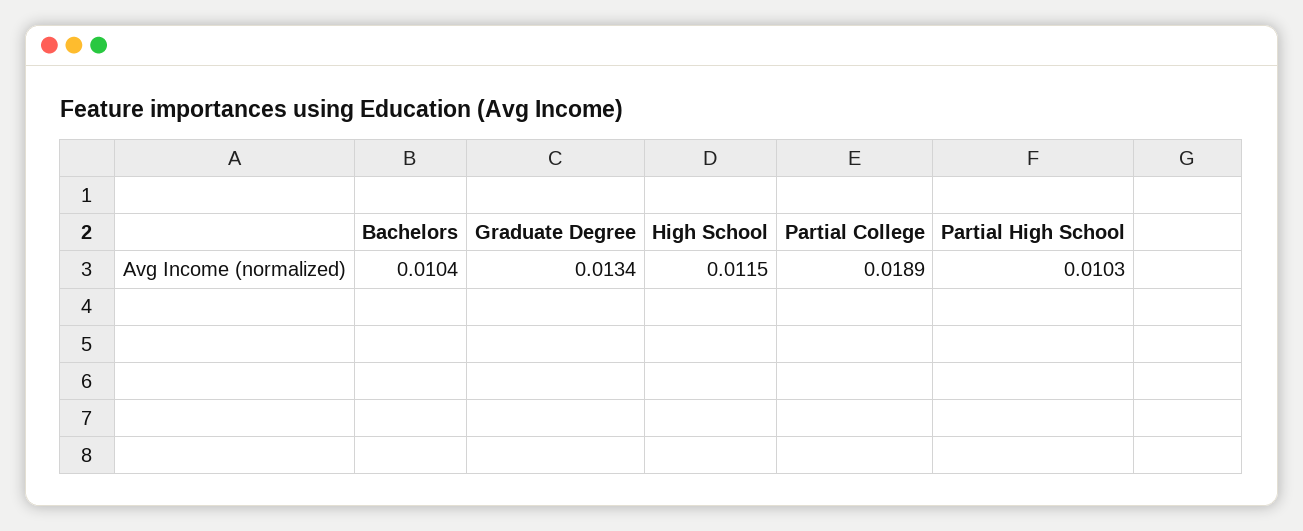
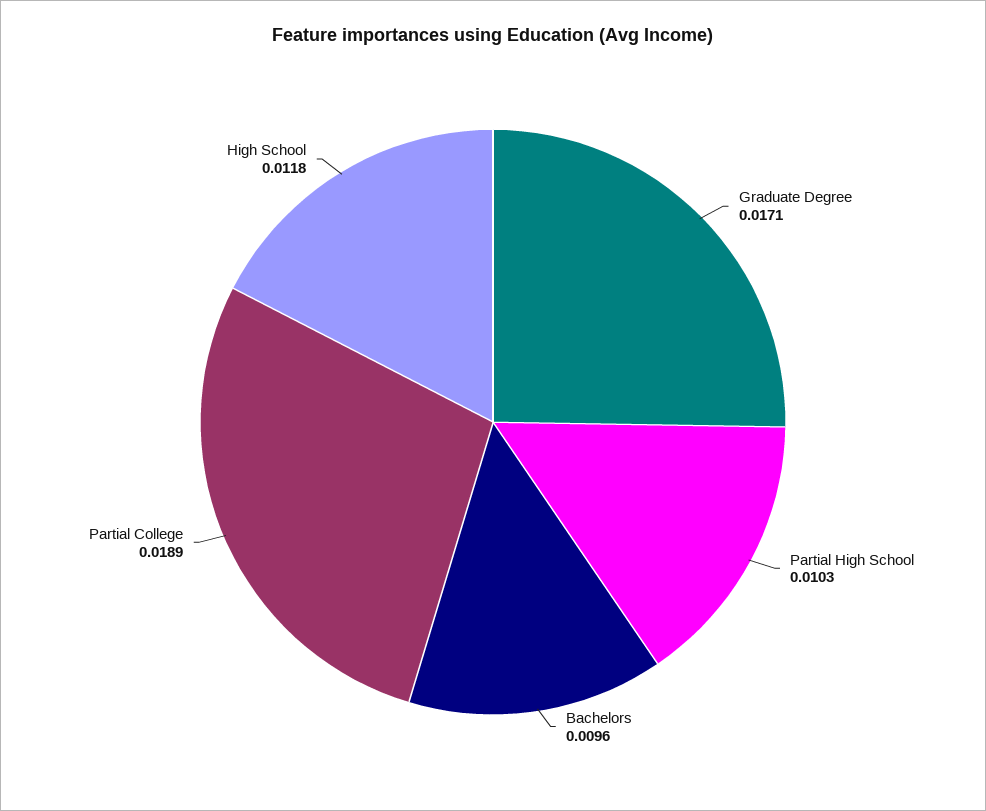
Bachelors: 0.0104 -> 0.0096
Graduate Degree: 0.0134 -> 0.0171
High School: 0.0115 -> 0.0118

